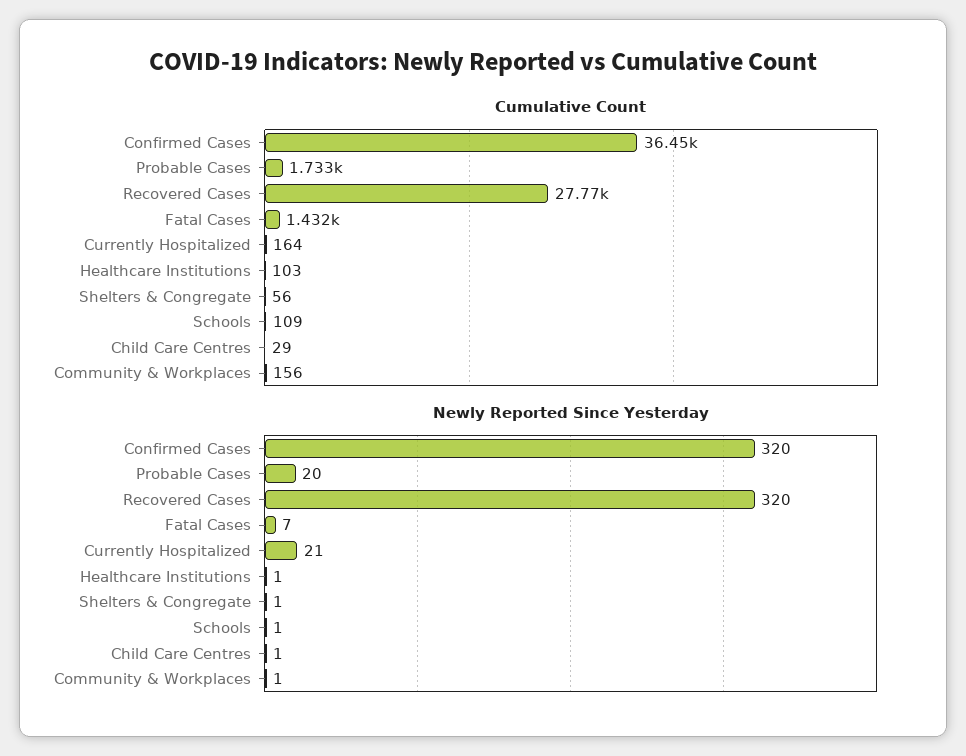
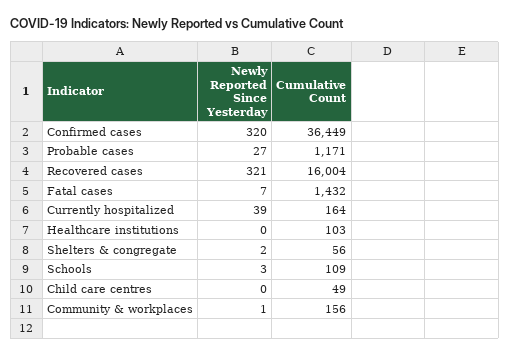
Cumulative Count, Probable Cases: 1733 -> 1171
Cumulative Count, Recovered Cases: 27770 -> 16004
Cumulative Count, Child Care Centres: 29 -> 49
Newly Reported Since Yesterday, Probable Cases: 20 -> 27
Newly Reported Since Yesterday, Recovered Cases: 320 -> 321
Newly Reported Since Yesterday, Currently Hospitalized: 21 -> 39
Newly Reported Since Yesterday, Healthcare Institutions: 1 -> 0
Newly Reported Since Yesterday, Shelters & Congregate: 1 -> 2
Newly Reported Since Yesterday, Schools: 1 -> 3
Newly Reported Since Yesterday, Child Care Centres: 1 -> 0

